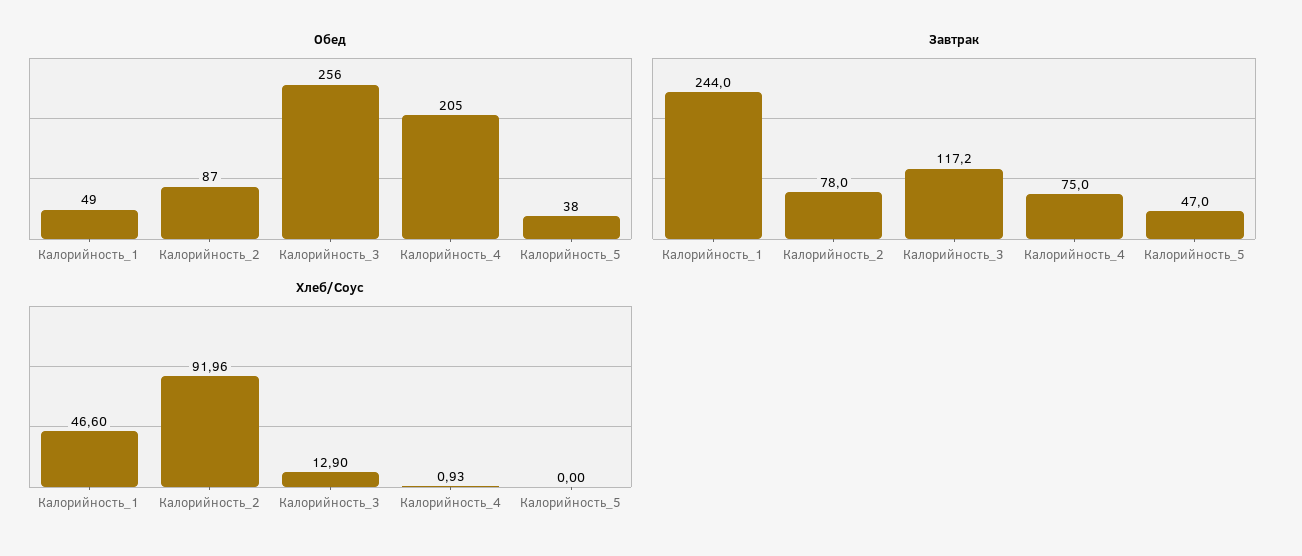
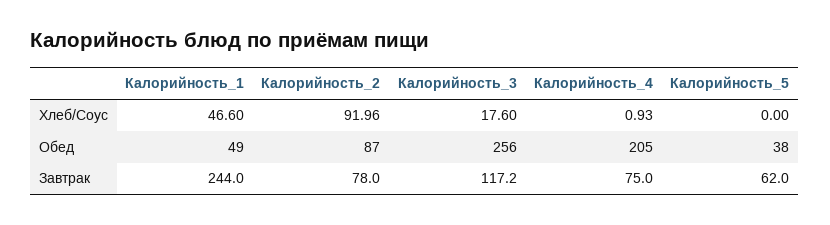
Завтрак, Калорийность_5: 47 -> 62
Хлеб/Соус, Калорийность_3: 12.9 -> 17.6

